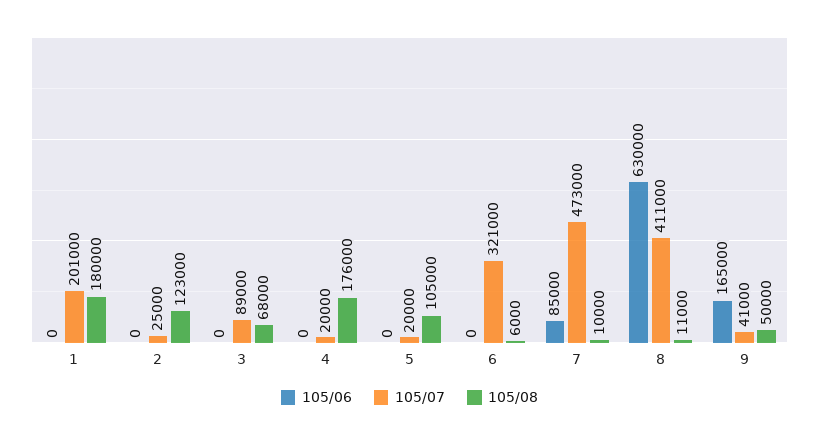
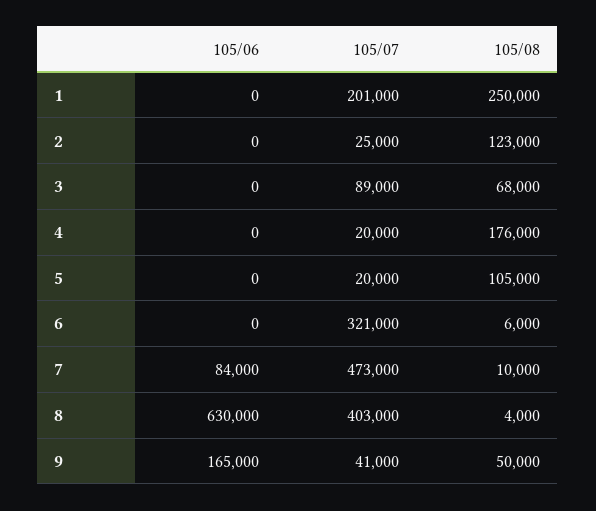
105/08, 1: 180000 -> 250000
105/06, 7: 85000 -> 84000
105/07, 8: 411000 -> 403000
105/08, 8: 11000 -> 4000

